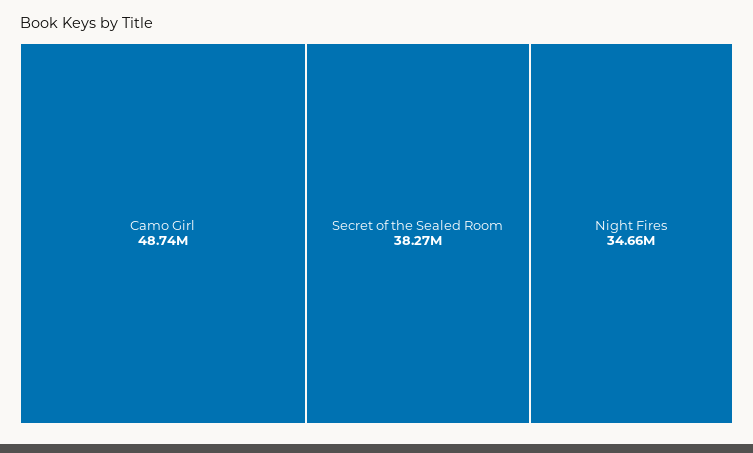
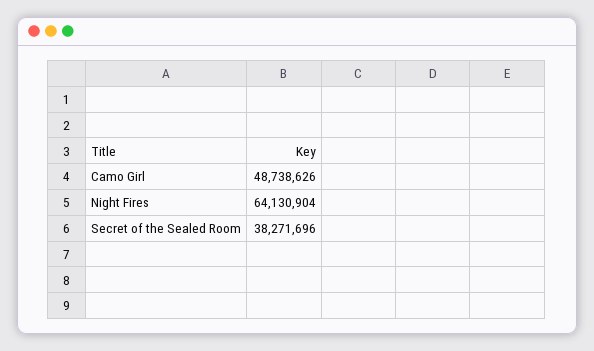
Night Fires: 34660000 -> 64130904

